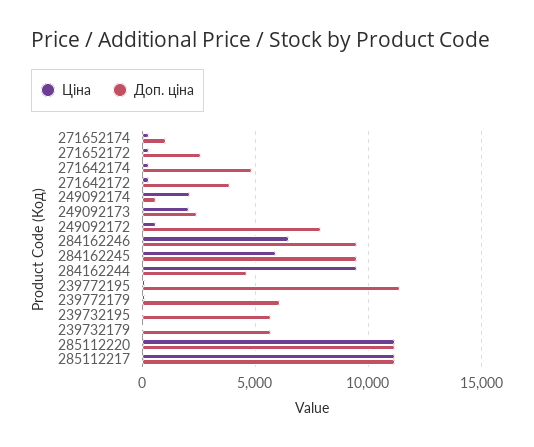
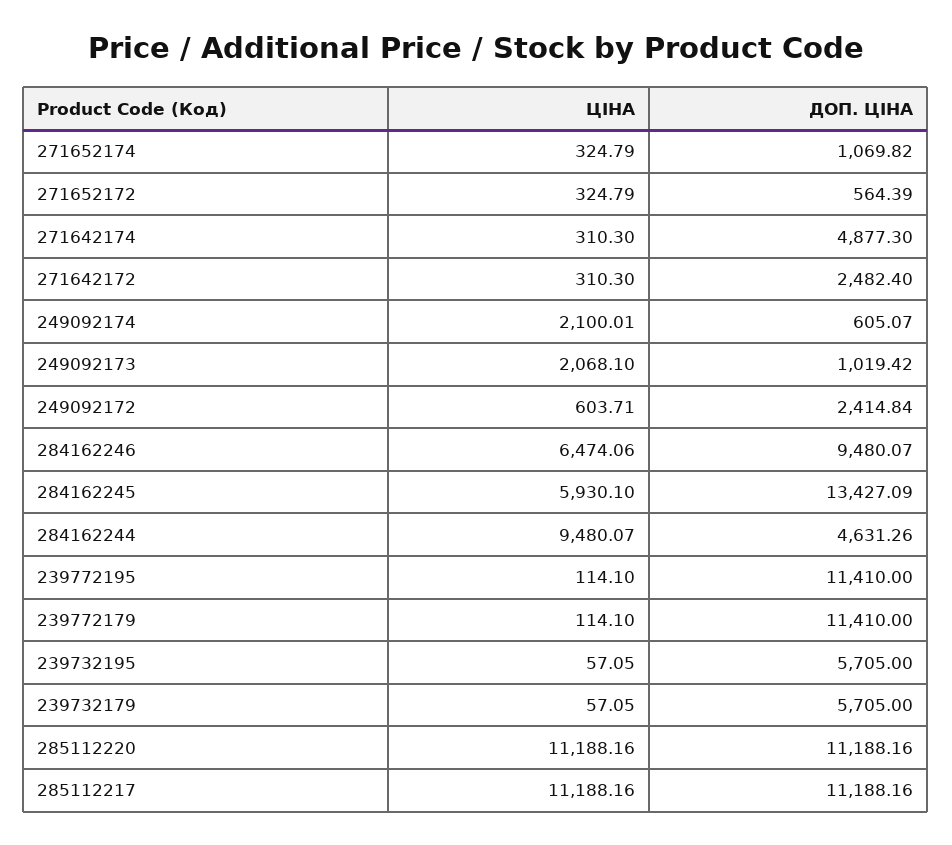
Доп. ціна, 271652172: 2500 -> 564.39
Доп. ціна, 271642172: 4000 -> 2482.4
Доп. ціна, 249092173: 2500 -> 1019.42
Доп. ціна, 249092172: 8000 -> 2414.84
Доп. ціна, 284162245: 9500 -> 13427.09
Доп. ціна, 239772179: 6000 -> 11410

